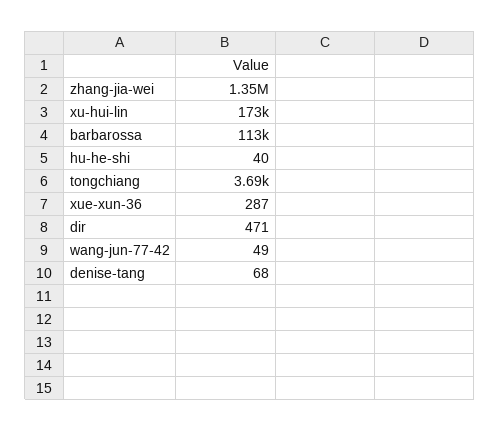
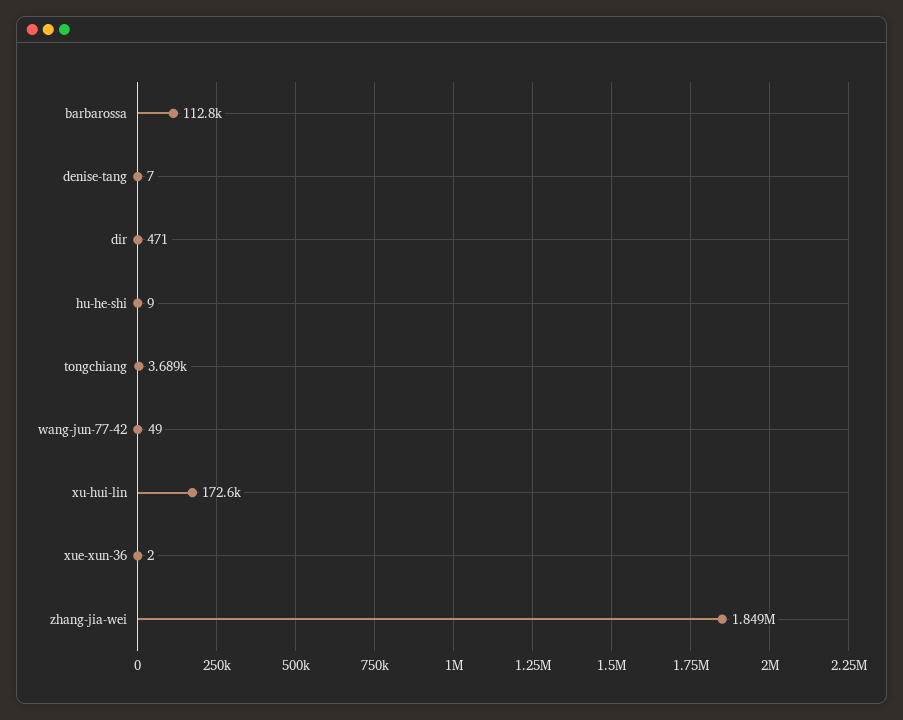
zhang-jia-wei: 1350000 -> 1849000
hu-he-shi: 40 -> 9
xue-xun-36: 287 -> 2
denise-tang: 68 -> 7

